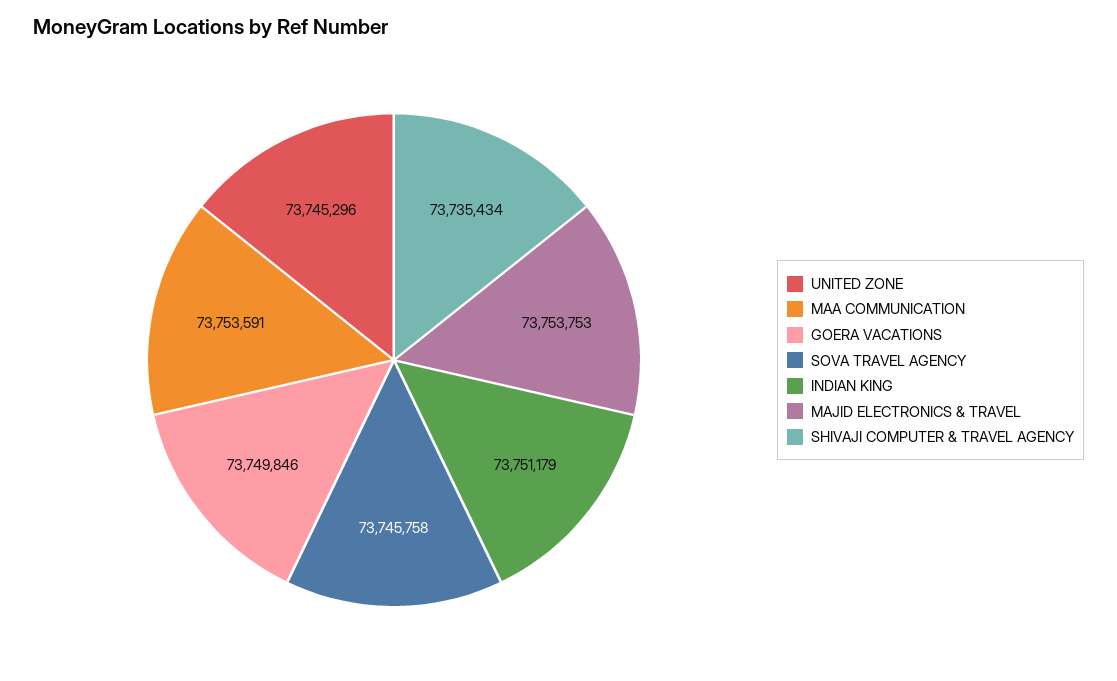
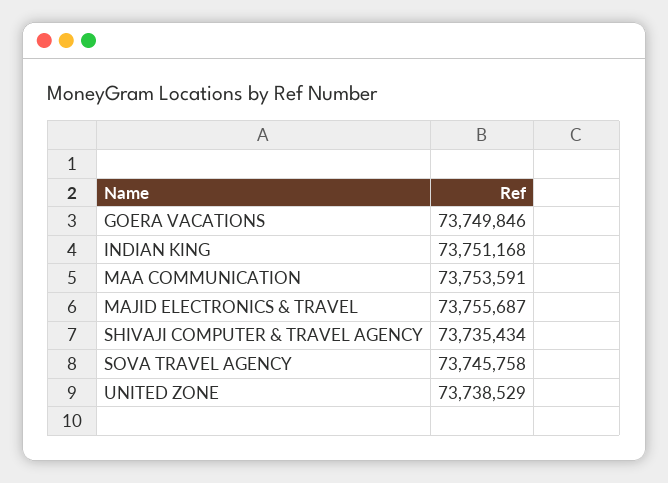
UNITED ZONE: 73745296 -> 73738529
INDIAN KING: 73751179 -> 73751168
MAJID ELECTRONICS & TRAVEL: 73753753 -> 73755687

